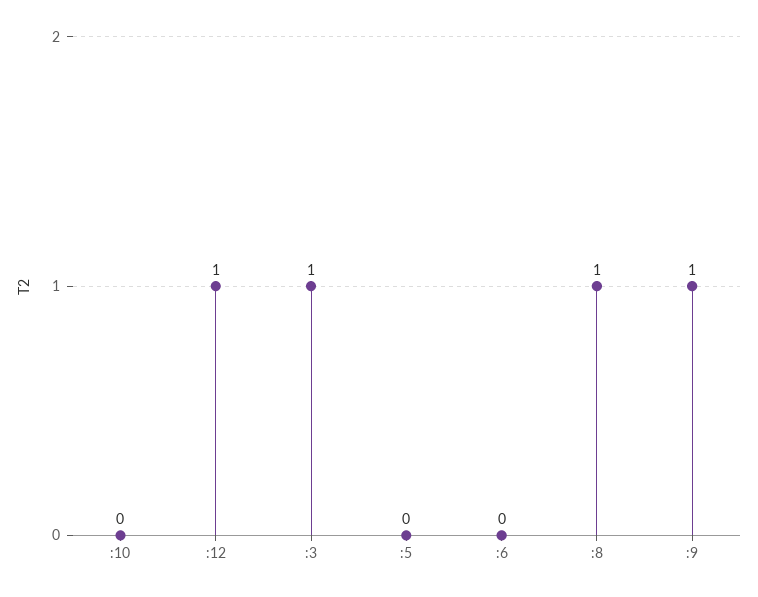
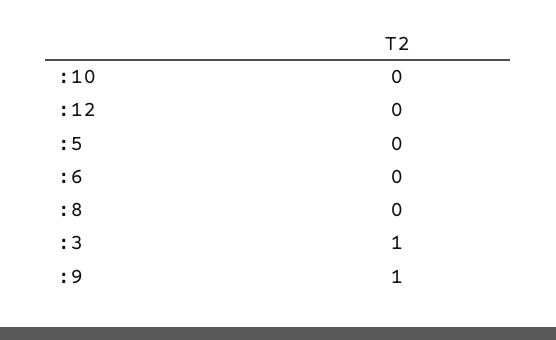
:12: 1 -> 0
:8: 1 -> 0

